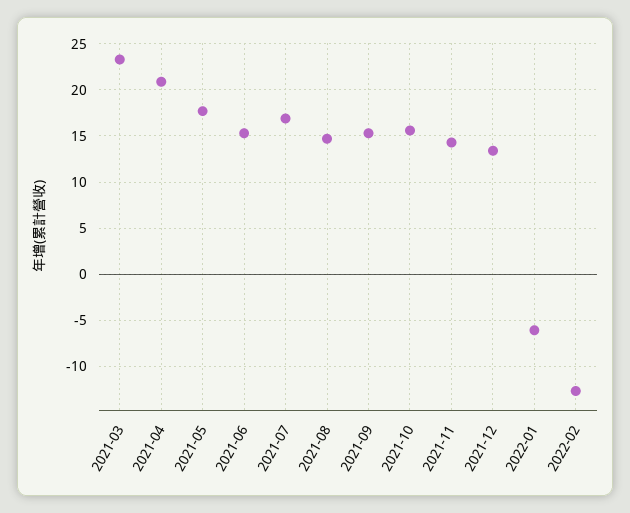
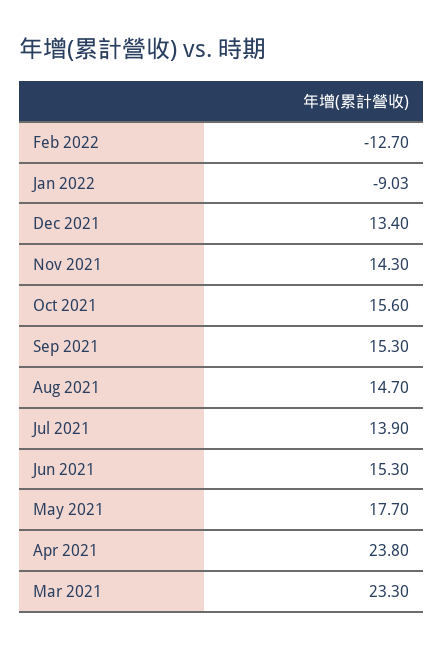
2021-04: 21 -> 23.8
2021-07: 17 -> 13.9
2022-01: -6 -> -9.03

